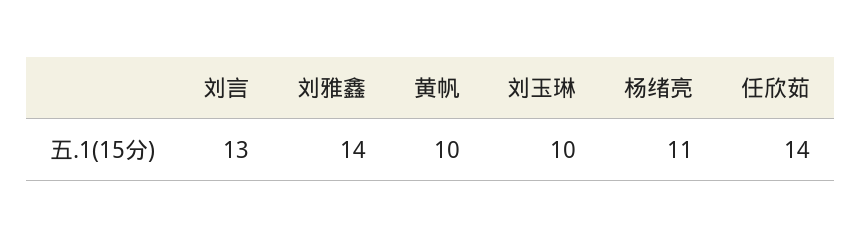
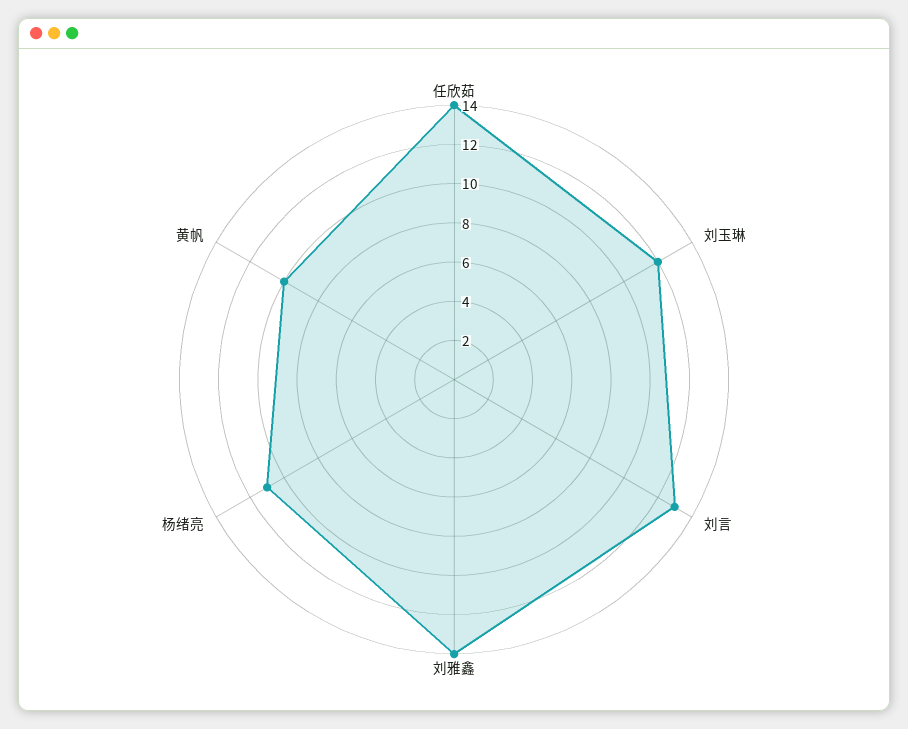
刘玉琳: 10 -> 12

